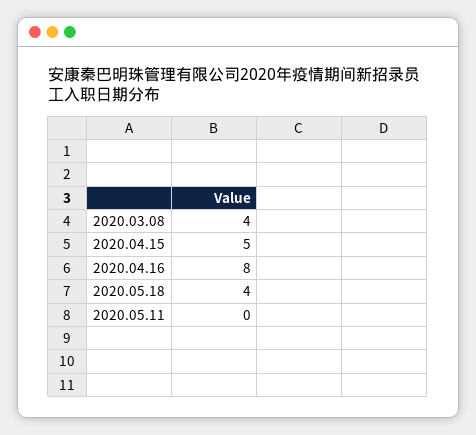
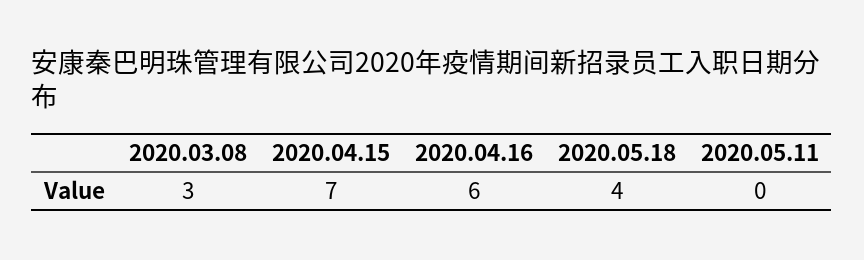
2020.03.08: 4 -> 3
2020.04.15: 5 -> 7
2020.04.16: 8 -> 6

